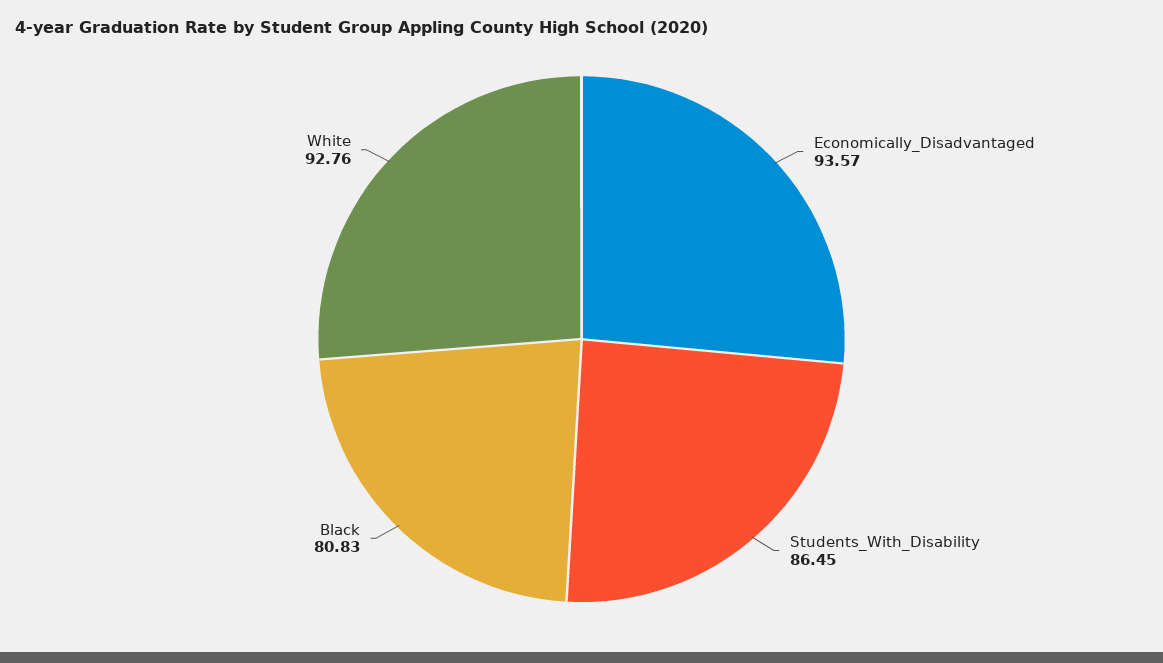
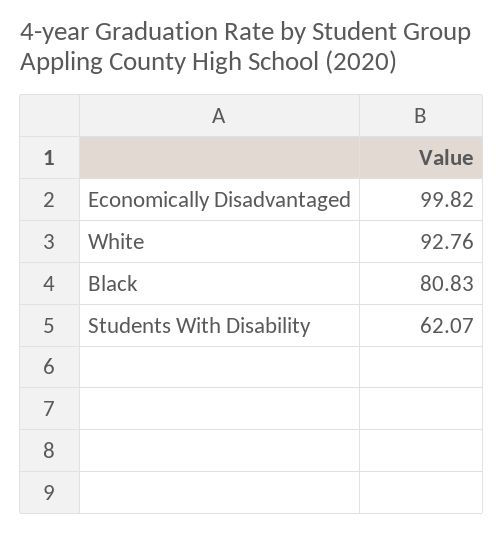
Economically_Disadvantaged: 93.57 -> 99.82
Students_With_Disability: 86.45 -> 62.07

